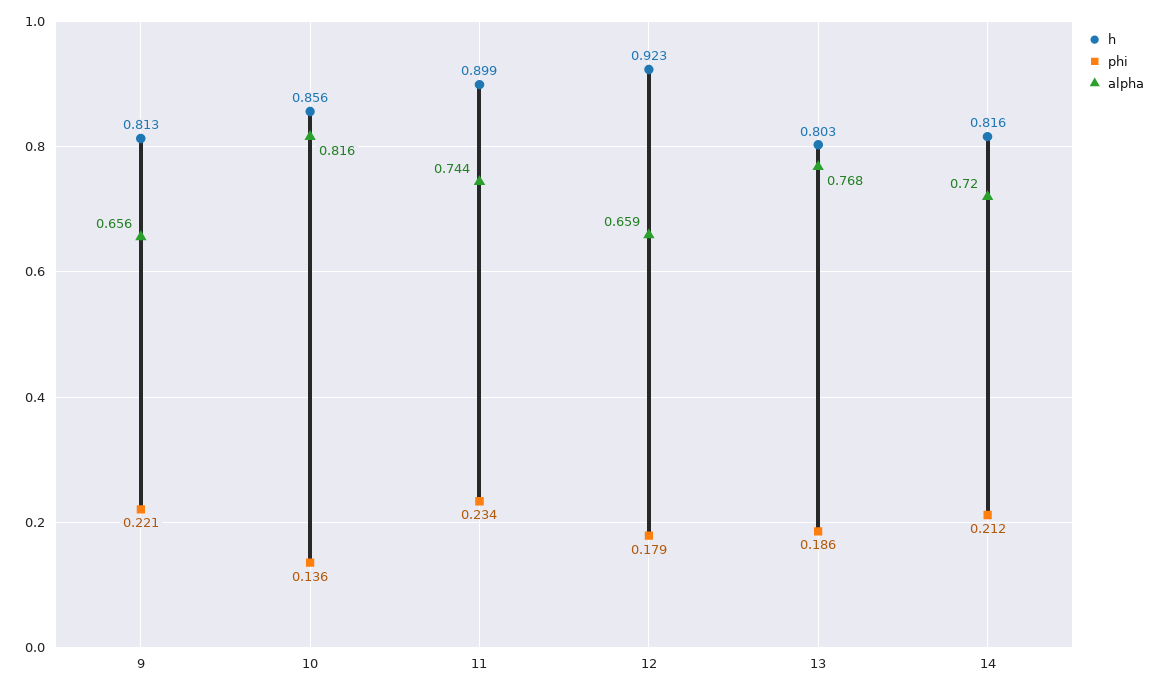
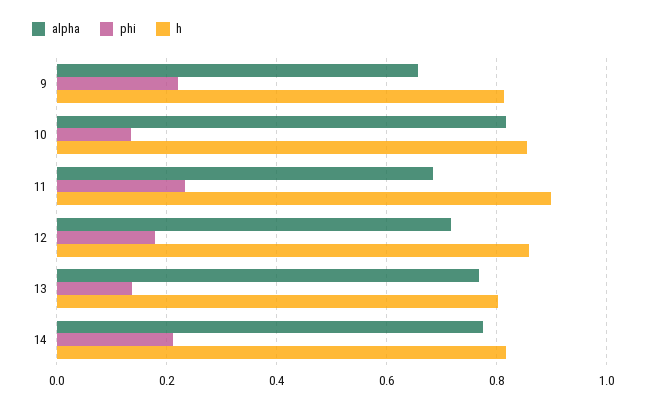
alpha, 11: 0.744 -> 0.68
h, 12: 0.923 -> 0.86
alpha, 12: 0.659 -> 0.72
phi, 13: 0.186 -> 0.14
alpha, 14: 0.72 -> 0.78

